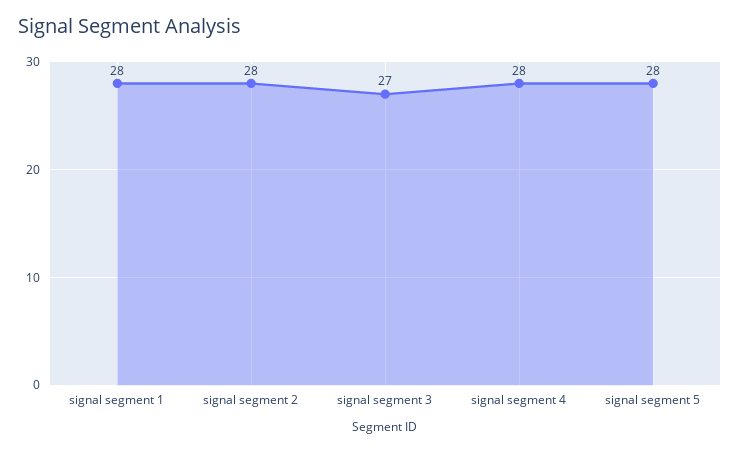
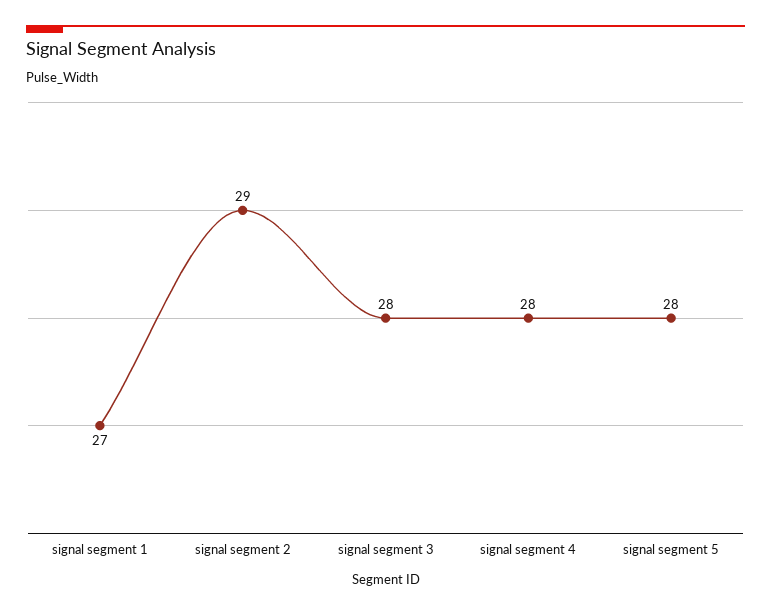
signal segment 1: 28 -> 27
signal segment 2: 28 -> 29
signal segment 3: 27 -> 28

